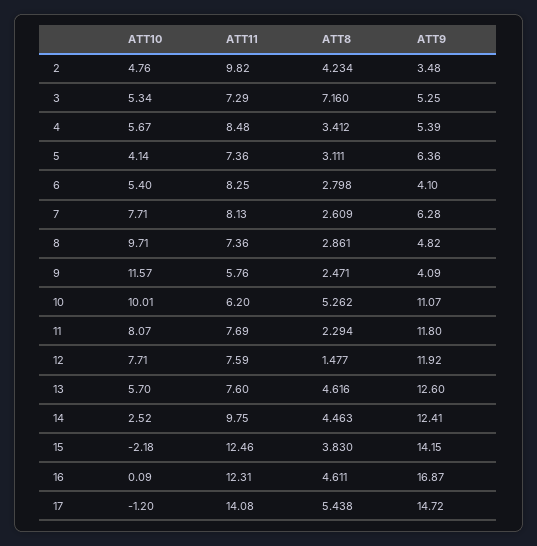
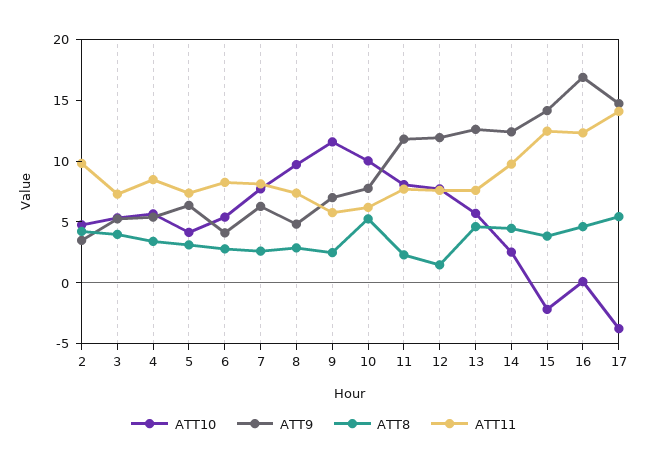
ATT8, 3: 7.16 -> 4
ATT9, 9: 4.09 -> 7
ATT9, 10: 11.07 -> 8
ATT10, 17: -1.2 -> -4

